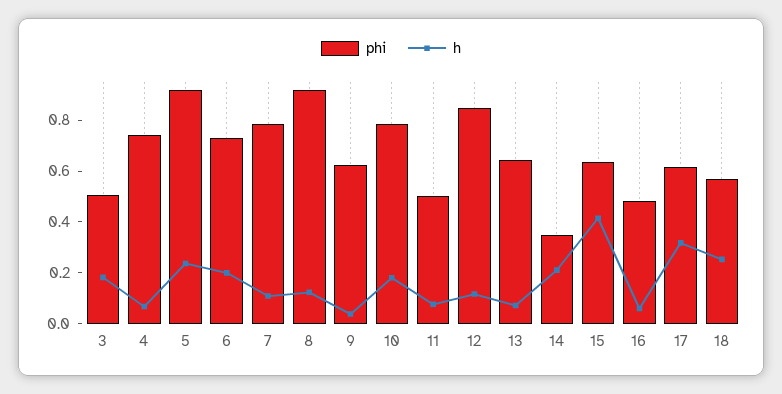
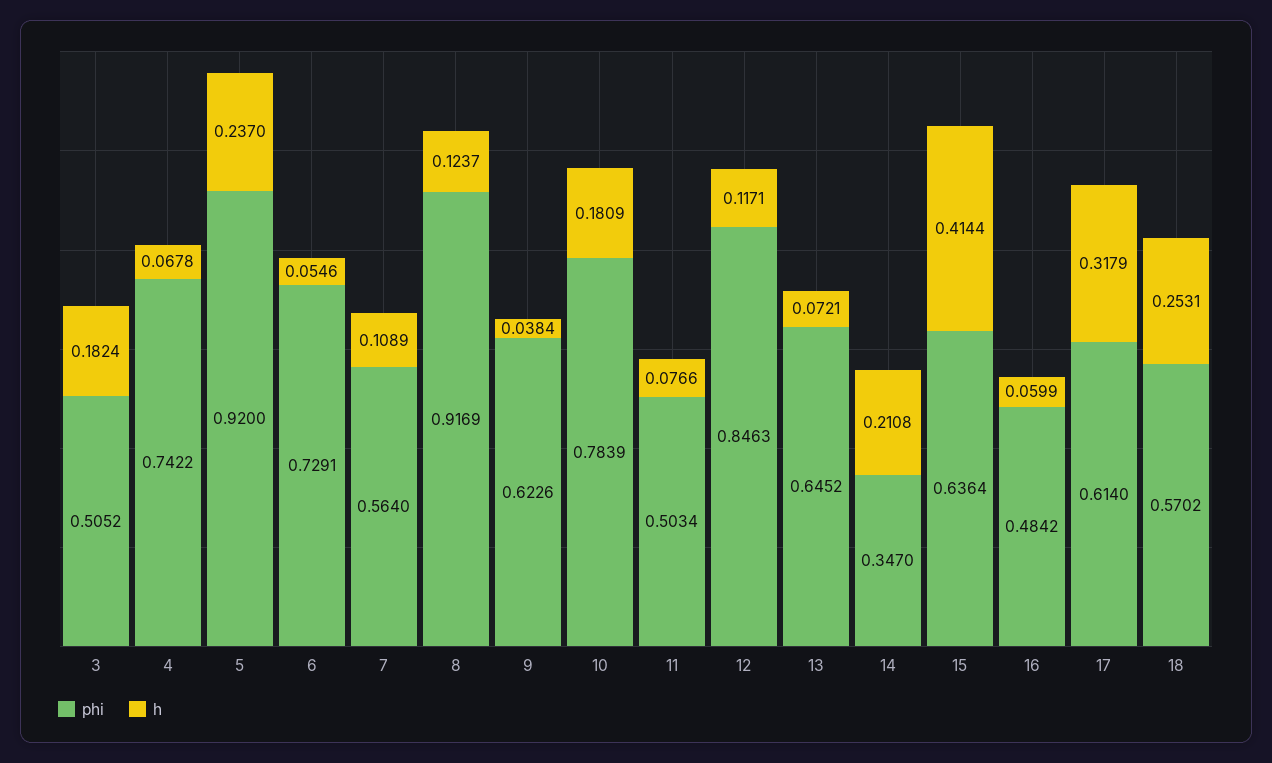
h, 6: 0.2 -> 0.0546
phi, 7: 0.8 -> 0.564

